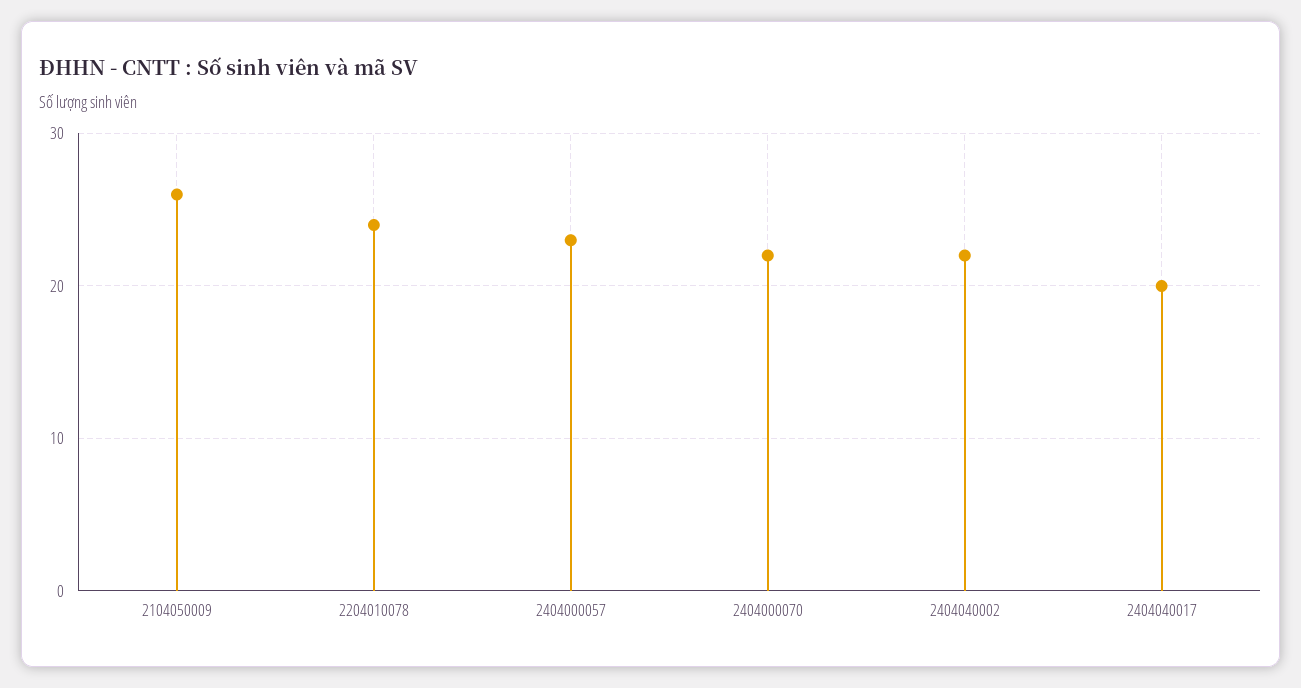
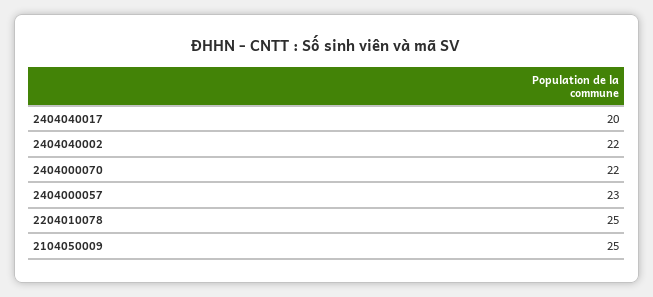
2104050009: 26 -> 25
2204010078: 24 -> 25

